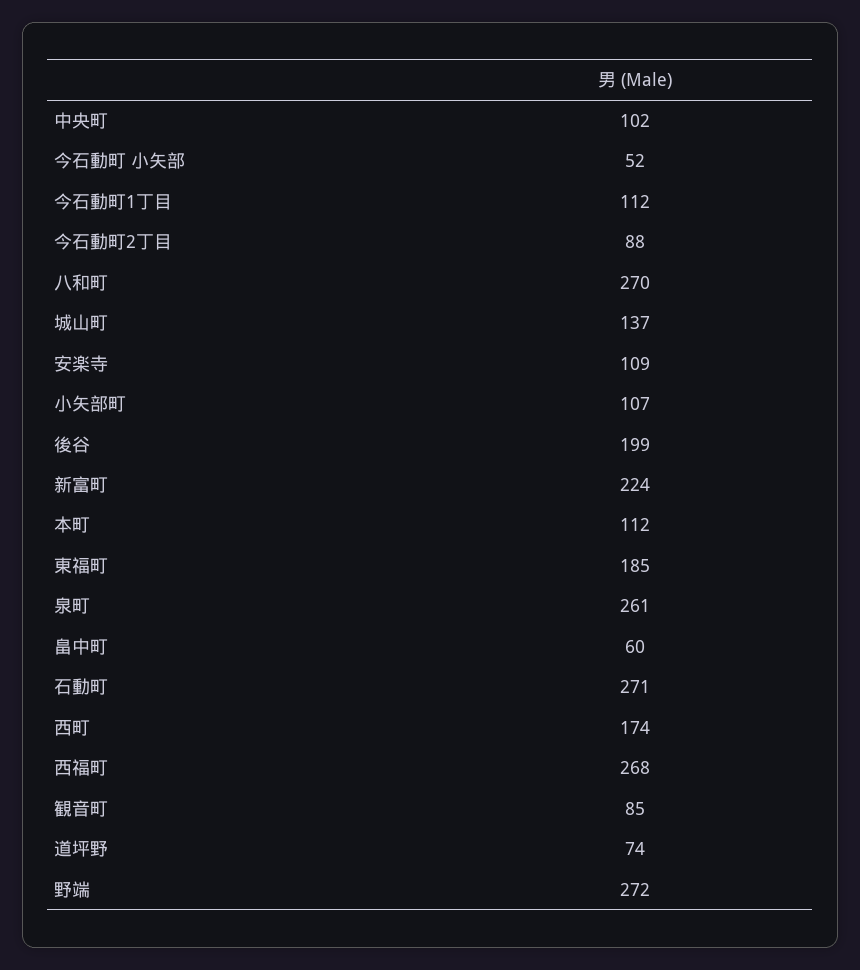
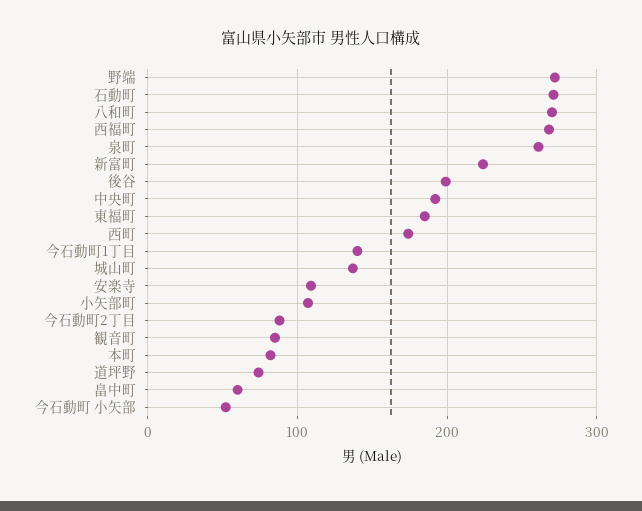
中央町: 102 -> 190
今石動町1丁目: 112 -> 140
本町: 112 -> 80

